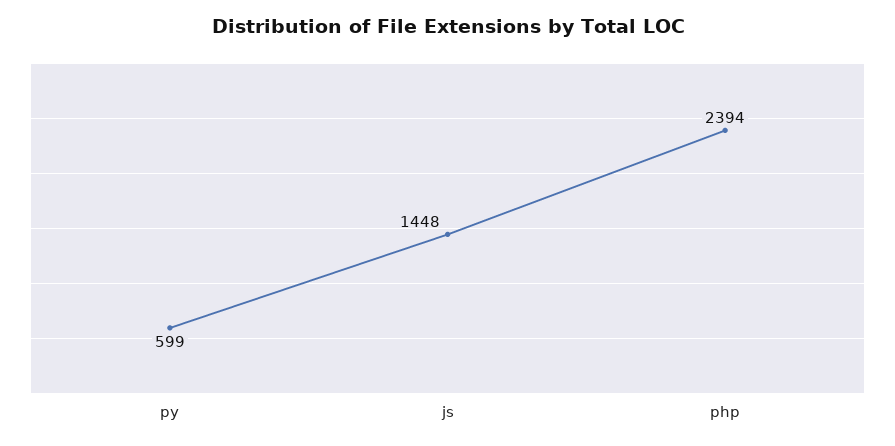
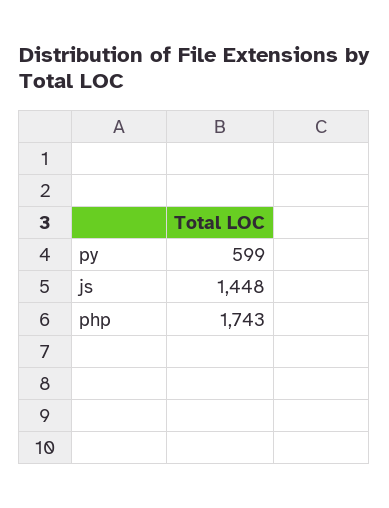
php: 2394 -> 1743

